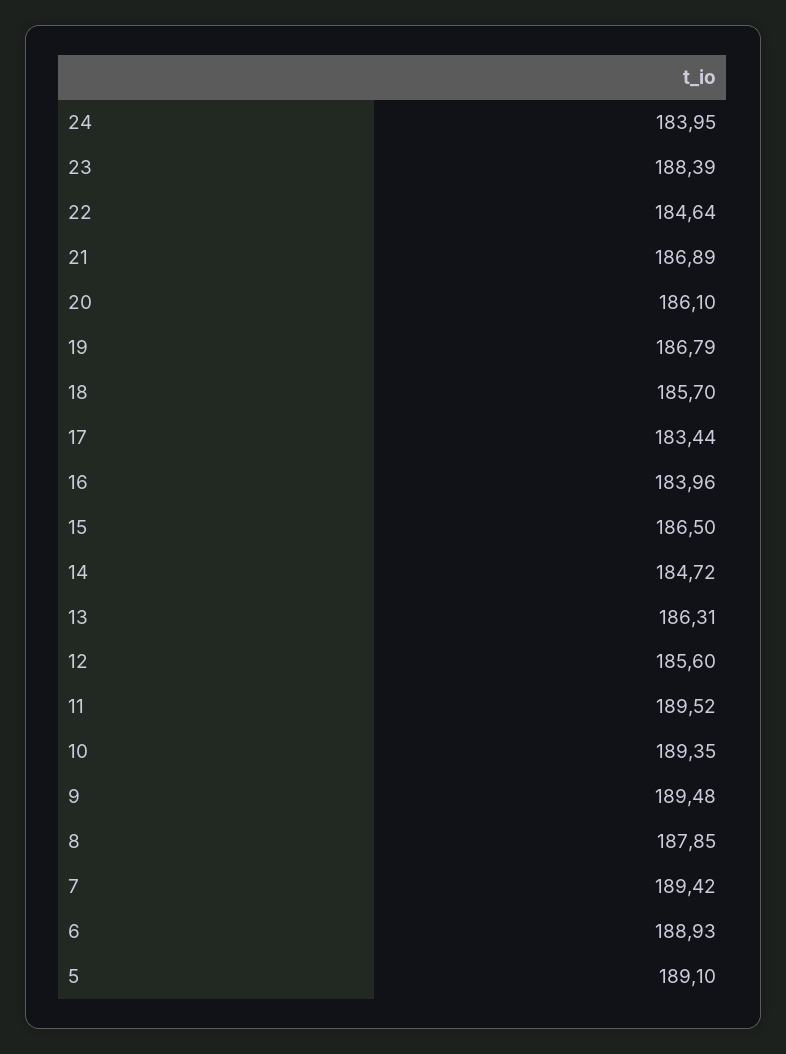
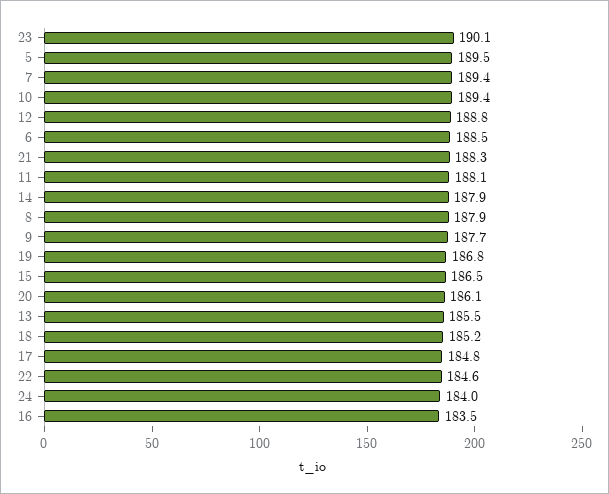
23: 188.39 -> 190.1
21: 186.89 -> 188.3
18: 185.7 -> 185.2
17: 183.44 -> 184.8
16: 183.96 -> 183.5
14: 184.72 -> 187.9
13: 186.31 -> 185.5
12: 185.6 -> 188.8
11: 189.52 -> 188.1
9: 189.48 -> 187.7
6: 188.93 -> 188.5
5: 189.1 -> 189.5

